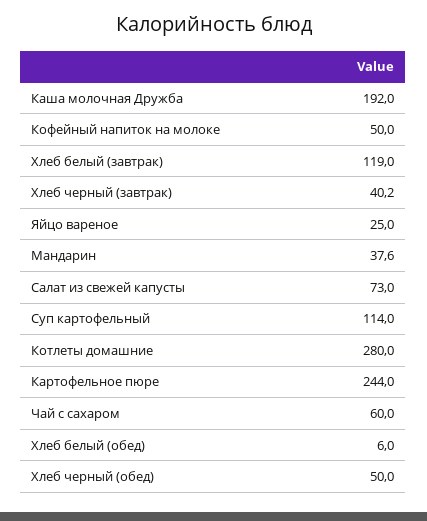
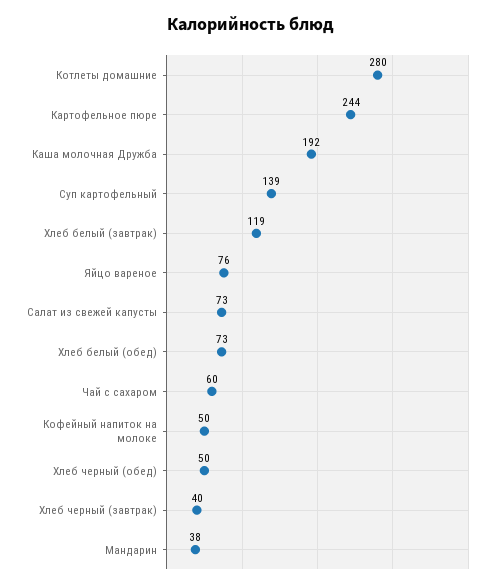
Яйцо вареное: 25 -> 76
Суп картофельный: 114 -> 139
Хлеб белый (обед): 6 -> 73

